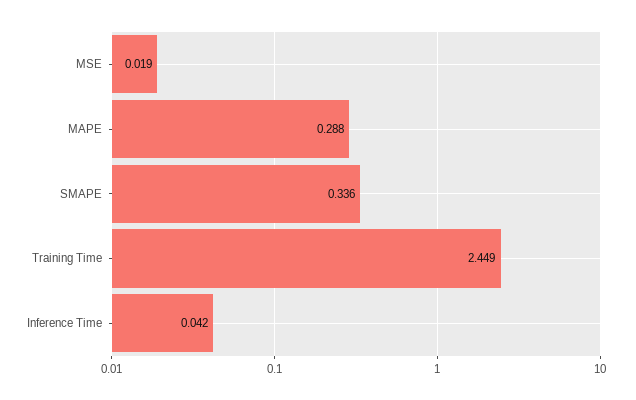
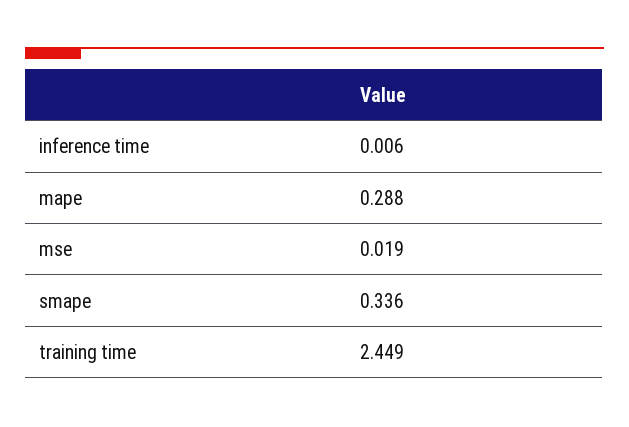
Inference Time: 0.042 -> 0.006

